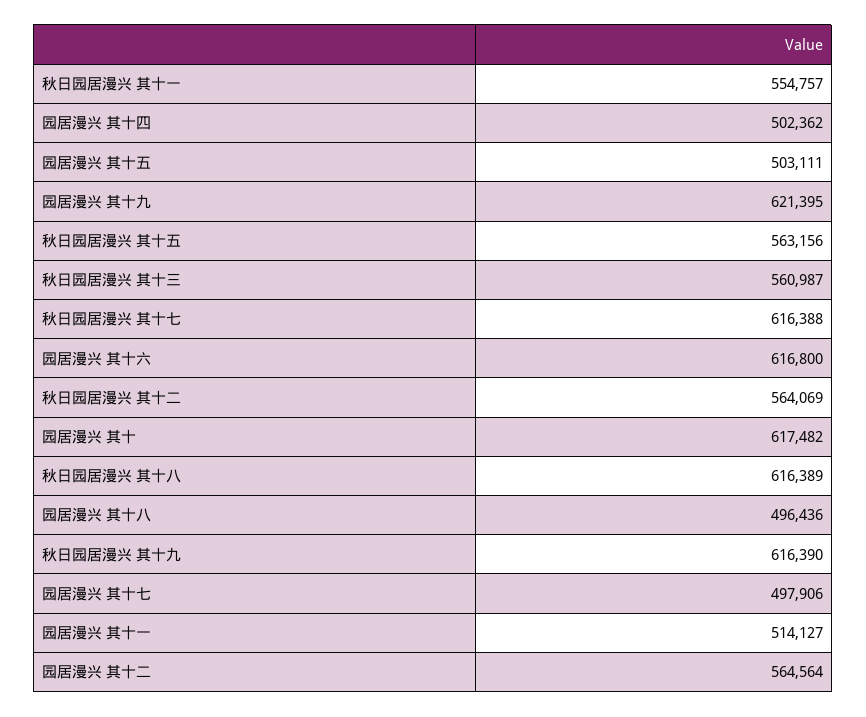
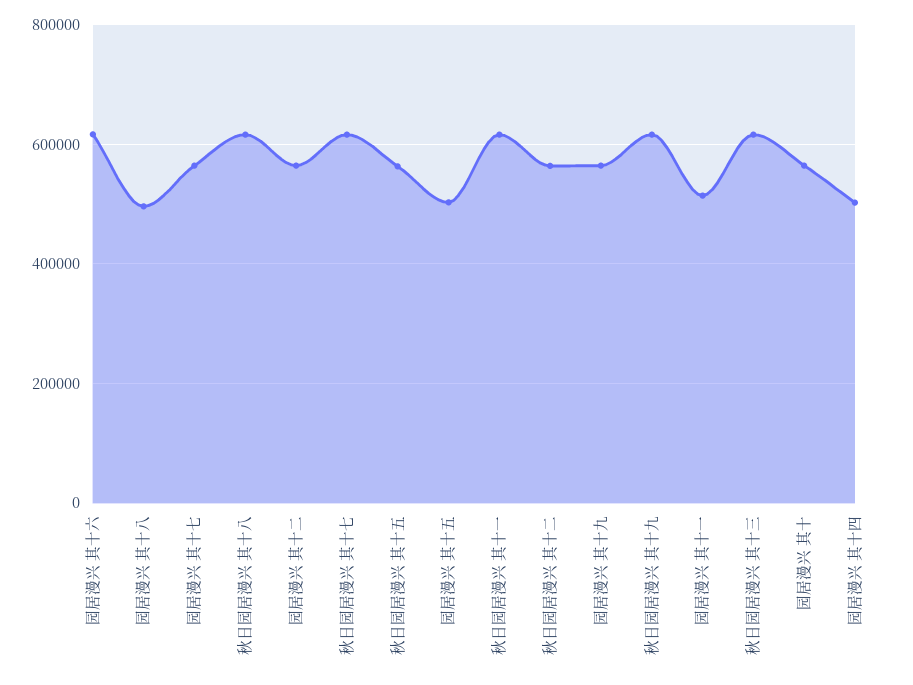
秋日园居漫兴 其十一: 554757 -> 620000
园居漫兴 其十九: 621395 -> 560000
秋日园居漫兴 其十三: 560987 -> 620000
园居漫兴 其十: 617482 -> 560000
园居漫兴 其十七: 497906 -> 560000

